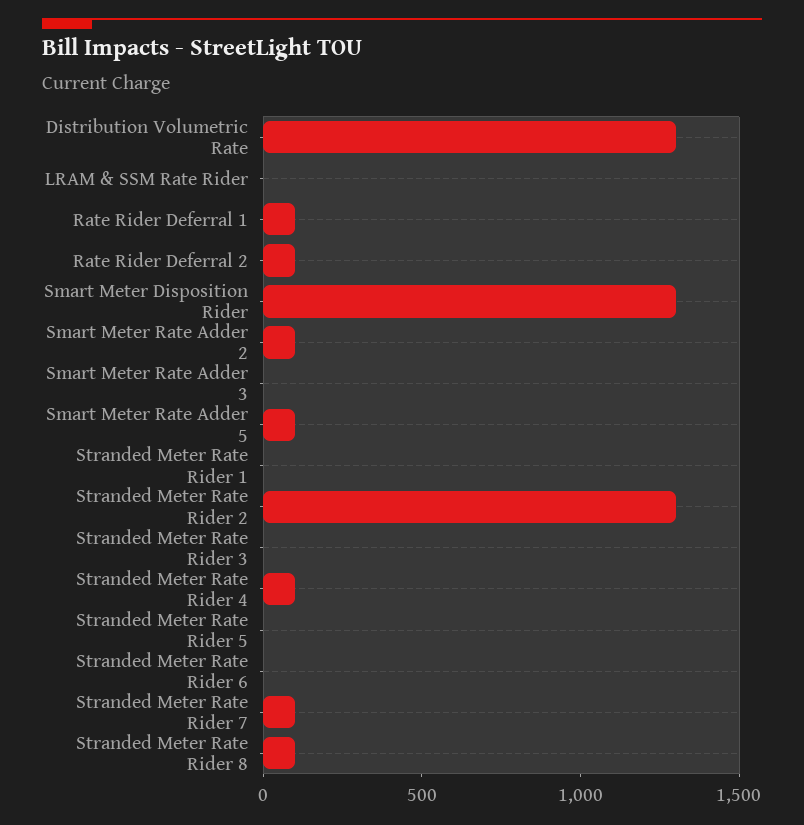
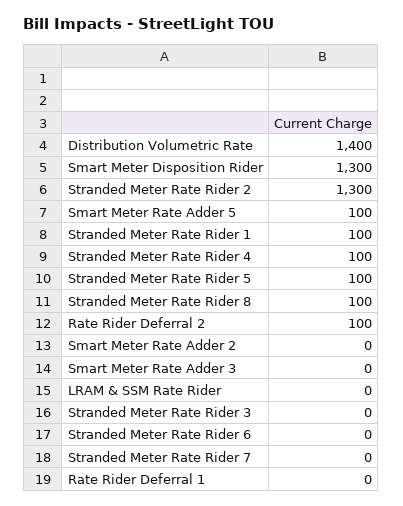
Distribution Volumetric Rate: 1300 -> 1400
Rate Rider Deferral 1: 100 -> 0
Smart Meter Rate Adder 2: 100 -> 0
Stranded Meter Rate Rider 1: 0 -> 100
Stranded Meter Rate Rider 5: 0 -> 100
Stranded Meter Rate Rider 7: 100 -> 0

